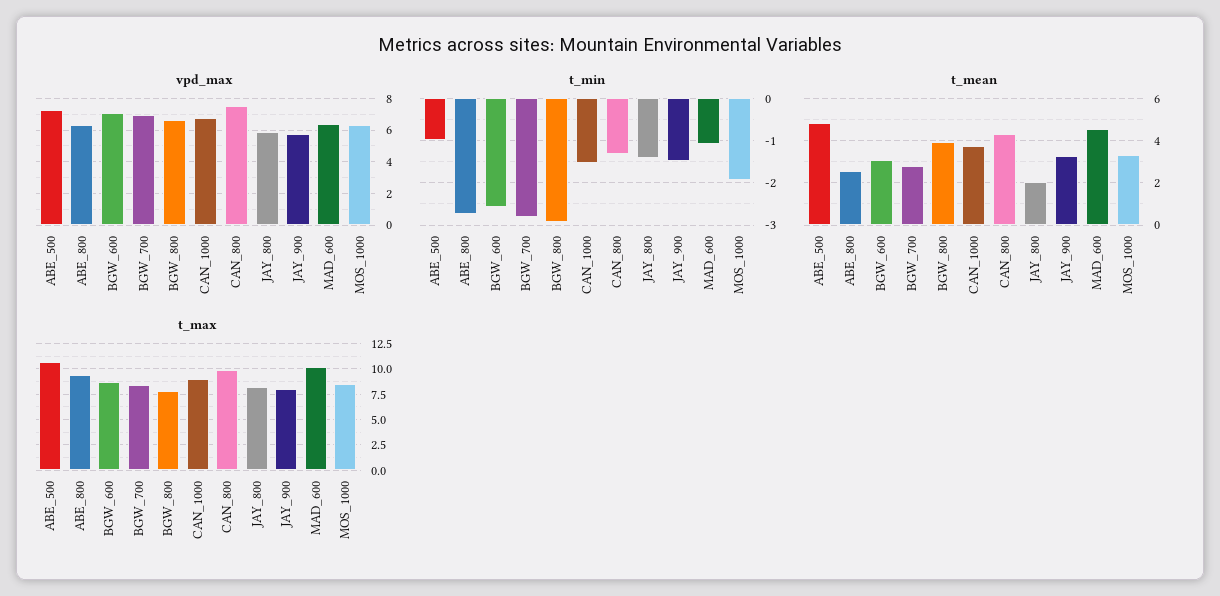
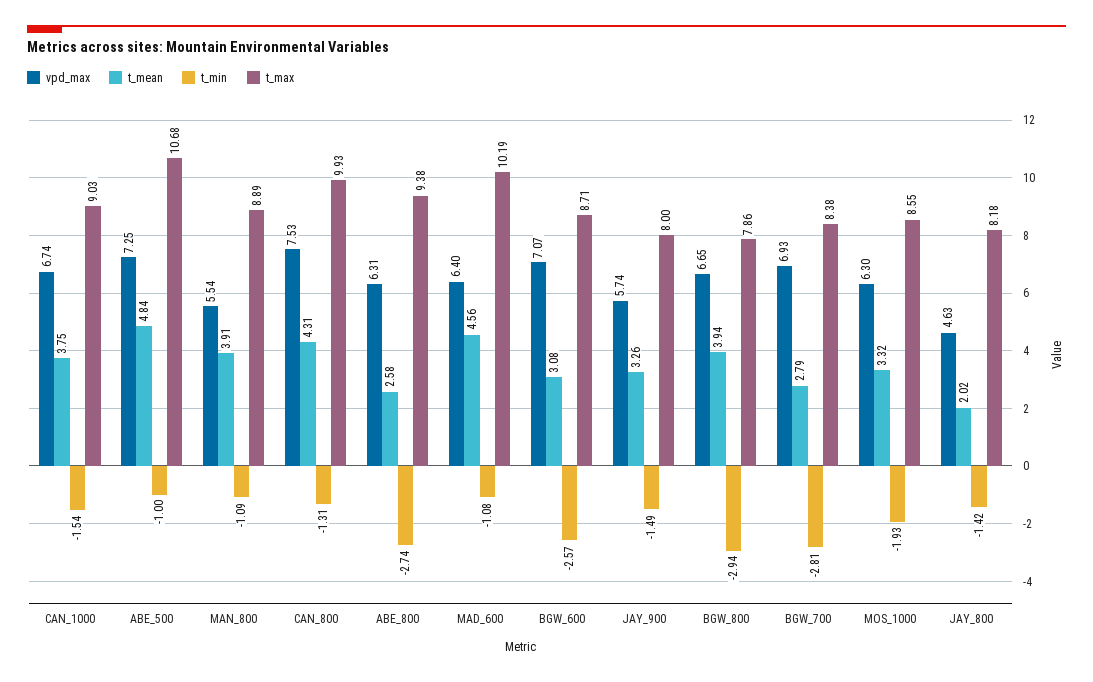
vpd_max, JAY_800: 6 -> 4.63
vpd_max, MAN_800: none -> 5.54
t_mean, MAN_800: none -> 3.91
t_min, MAN_800: none -> -1.09
t_max, MAN_800: none -> 8.89

